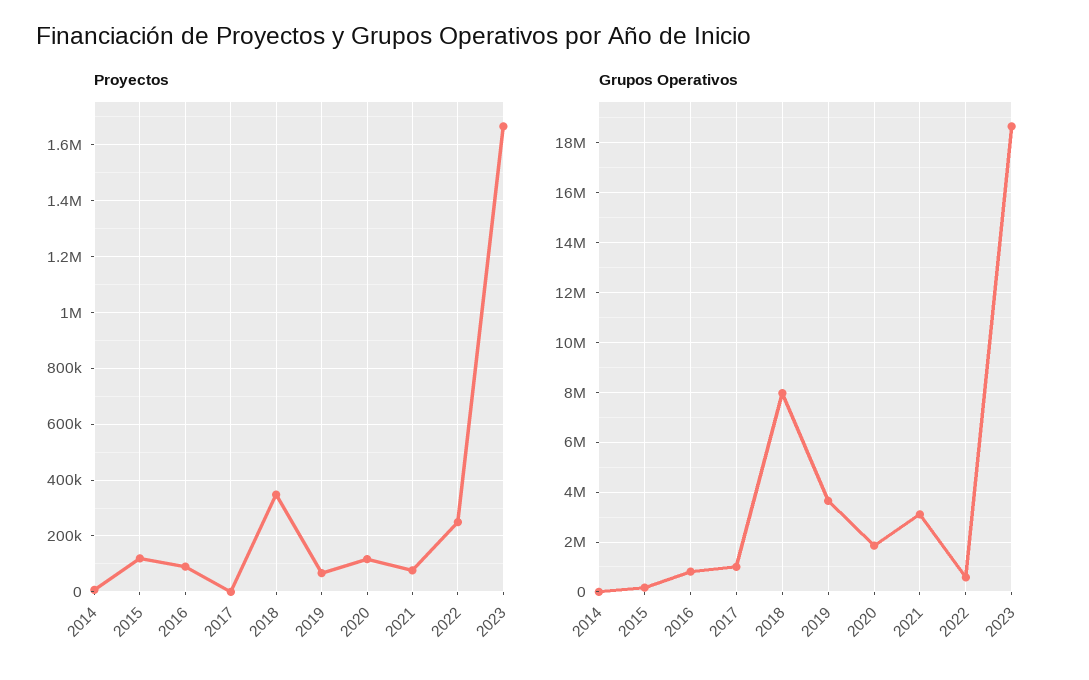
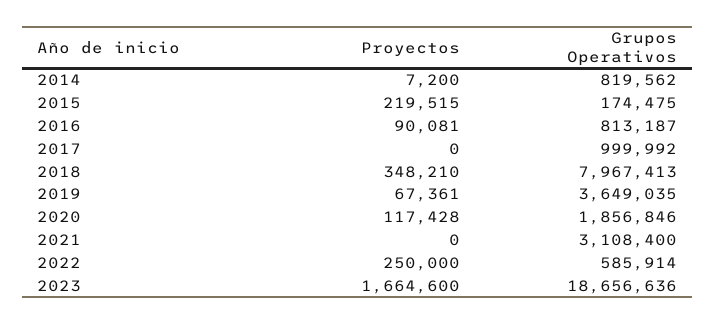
Proyectos, 2015: 125000 -> 219515
Proyectos, 2021: 75000 -> 0
Grupos Operativos, 2014: 0 -> 819562

